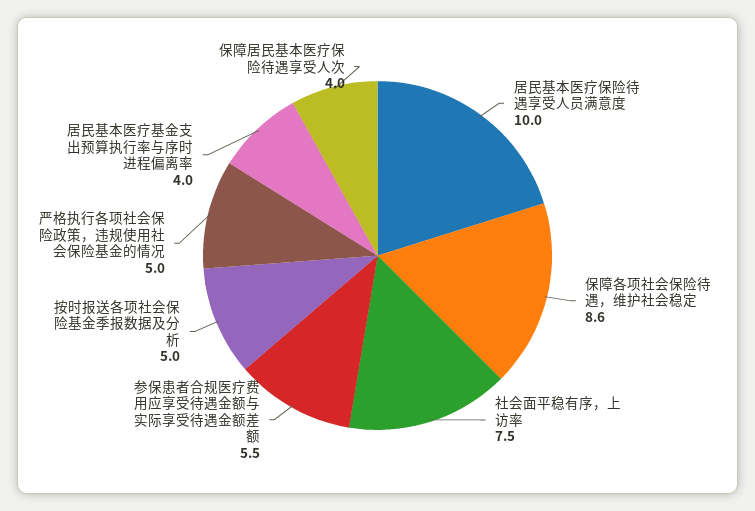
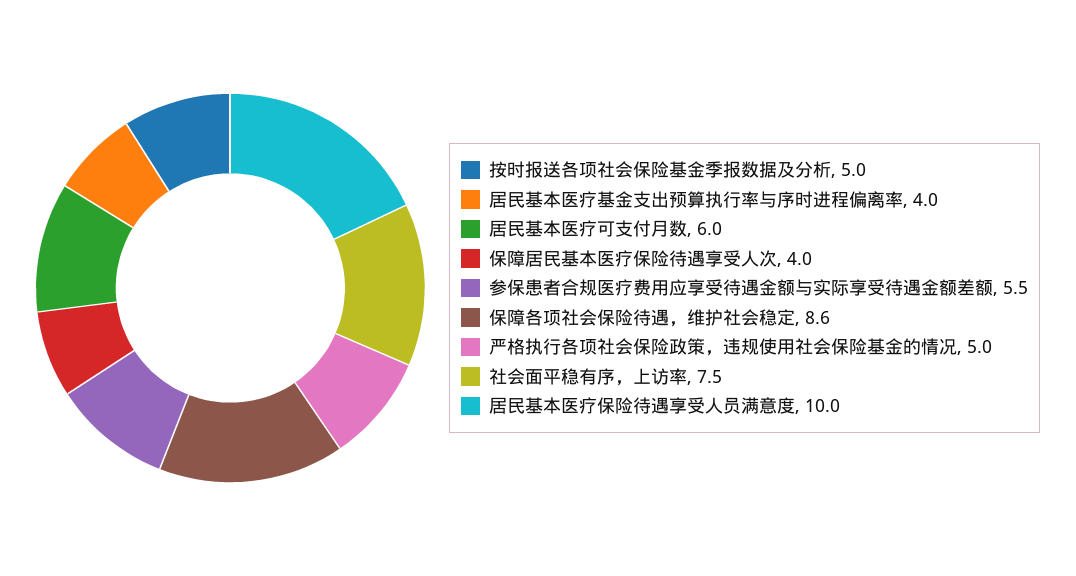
居民基本医疗可支付月数: none -> 6

